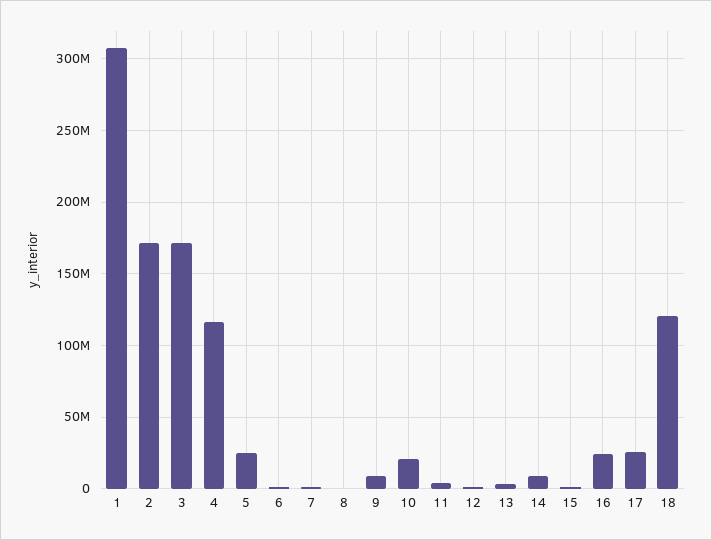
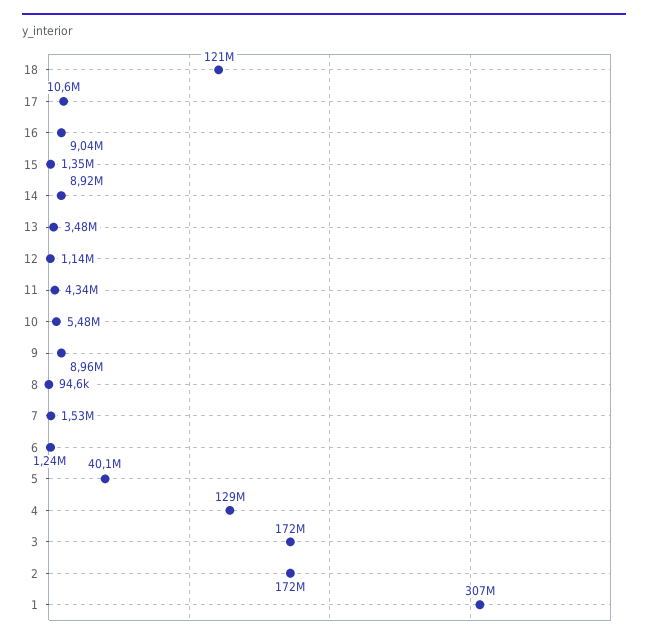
4: 115000000 -> 129000000
5: 25000000 -> 40100000
10: 20000000 -> 5480000
16: 25000000 -> 9040000
17: 25000000 -> 10600000

